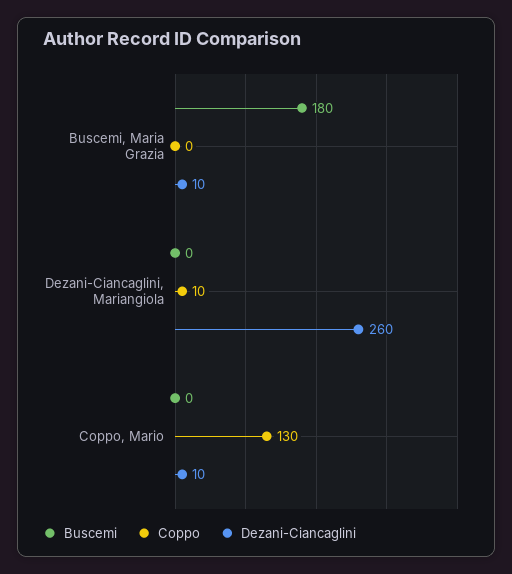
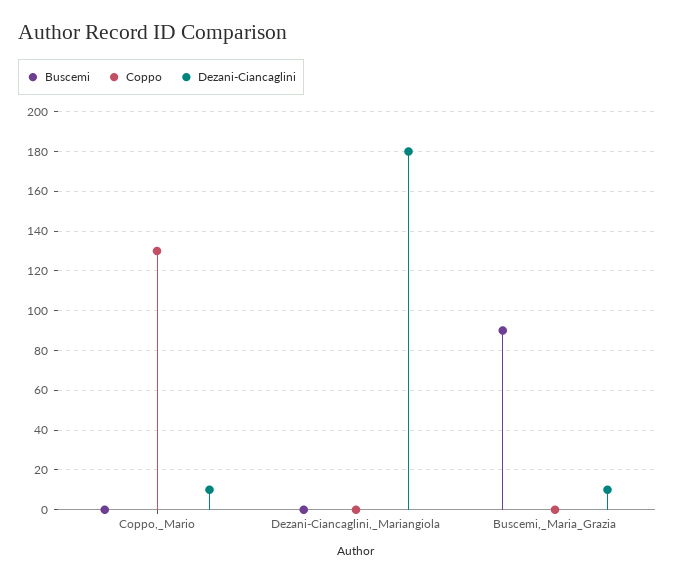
Buscemi, Buscemi, Maria Grazia: 180 -> 90
Coppo, Dezani-Ciancaglini, Mariangiola: 10 -> 0
Dezani-Ciancaglini, Dezani-Ciancaglini, Mariangiola: 260 -> 180

